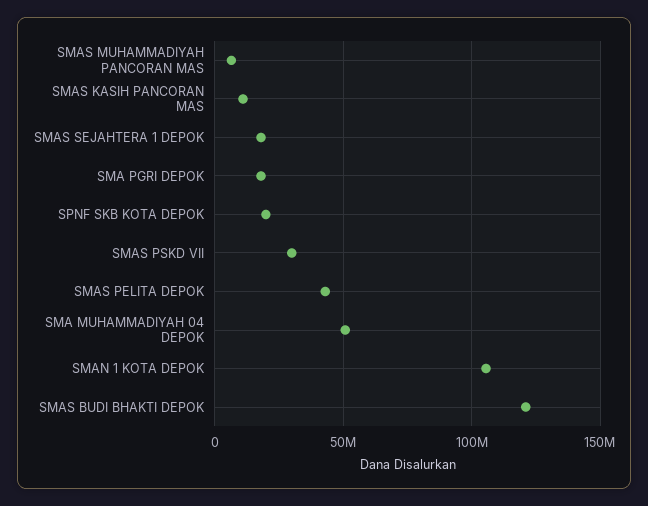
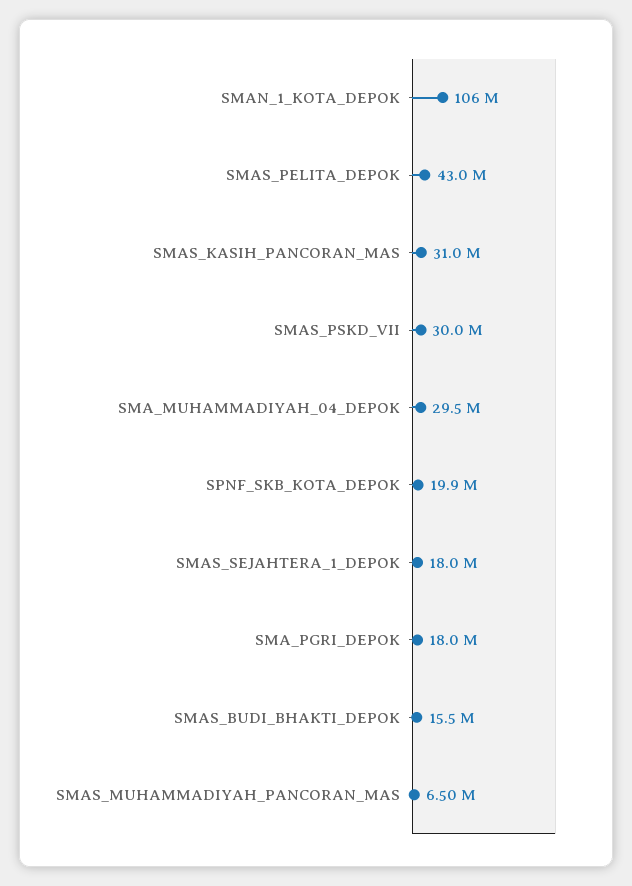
SMAS KASIH PANCORAN MAS: 10000000 -> 31000000
SMA MUHAMMADIYAH 04 DEPOK: 50000000 -> 29500000
SMAS BUDI BHAKTI DEPOK: 120000000 -> 15500000

